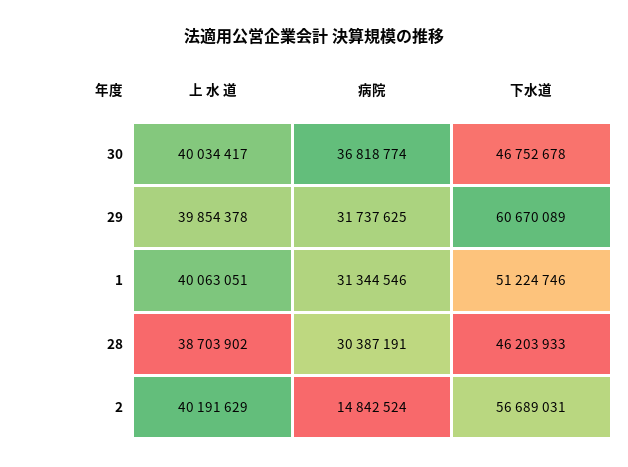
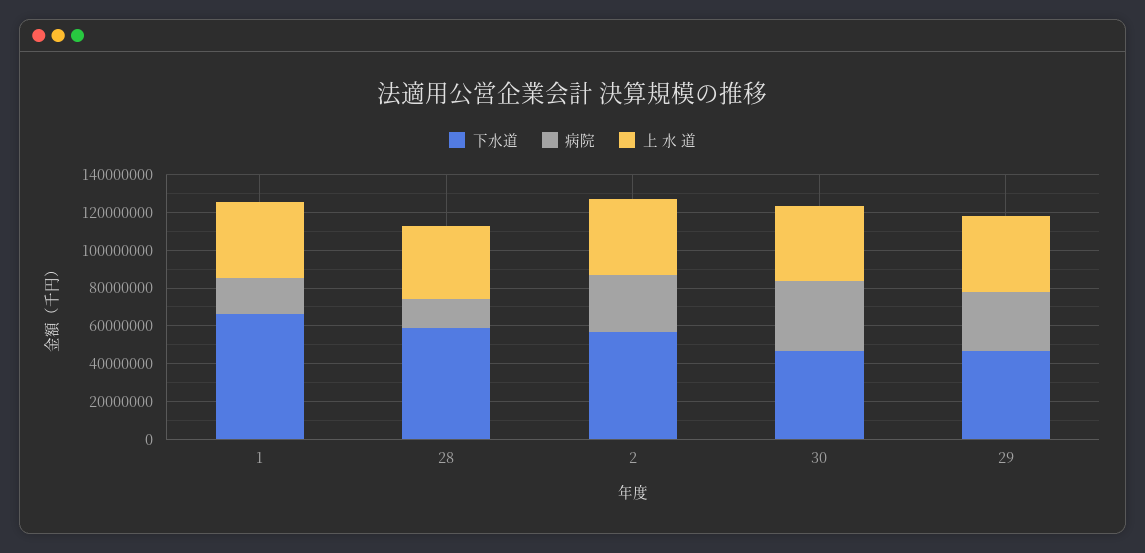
下水道, 29: 60670089 -> 45000000
病院, 1: 31344546 -> 20000000
下水道, 1: 51224746 -> 65000000
病院, 28: 30387191 -> 15000000
下水道, 28: 46203933 -> 60000000
病院, 2: 14842524 -> 30000000

